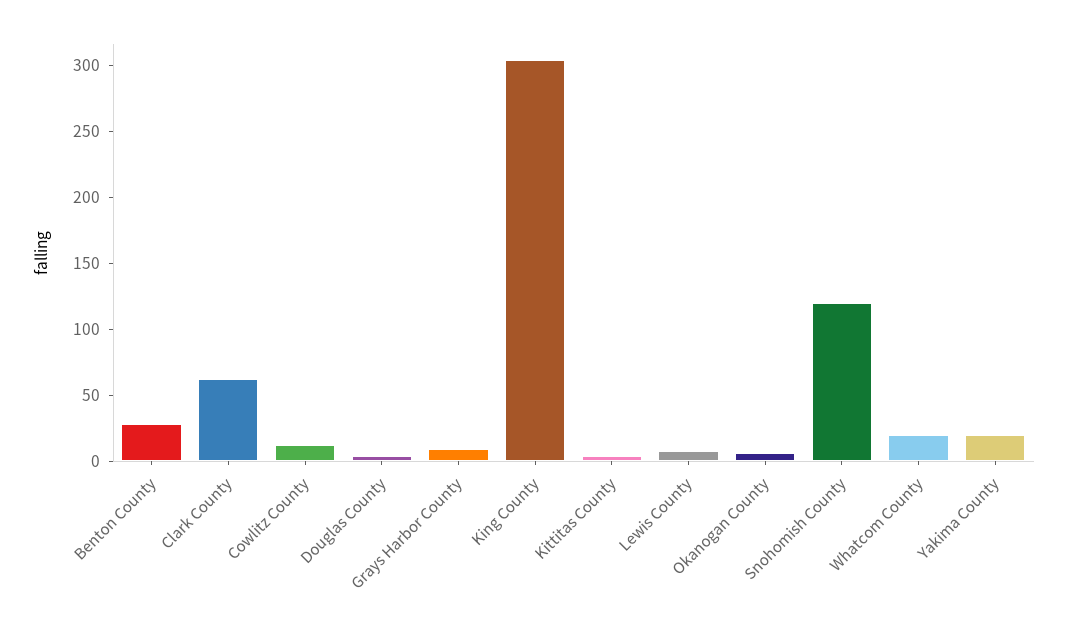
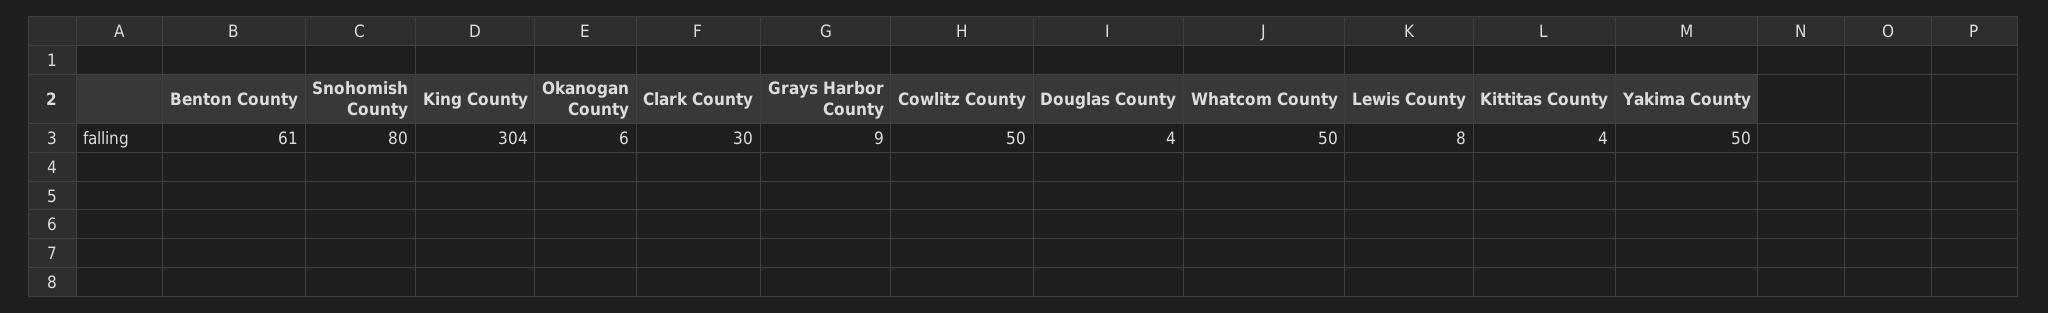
Benton County: 30 -> 61
Clark County: 60 -> 30
Cowlitz County: 10 -> 50
Snohomish County: 120 -> 80
Whatcom County: 20 -> 50
Yakima County: 20 -> 50

